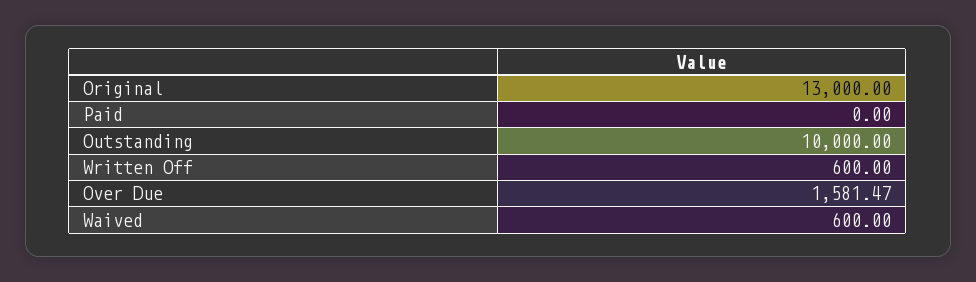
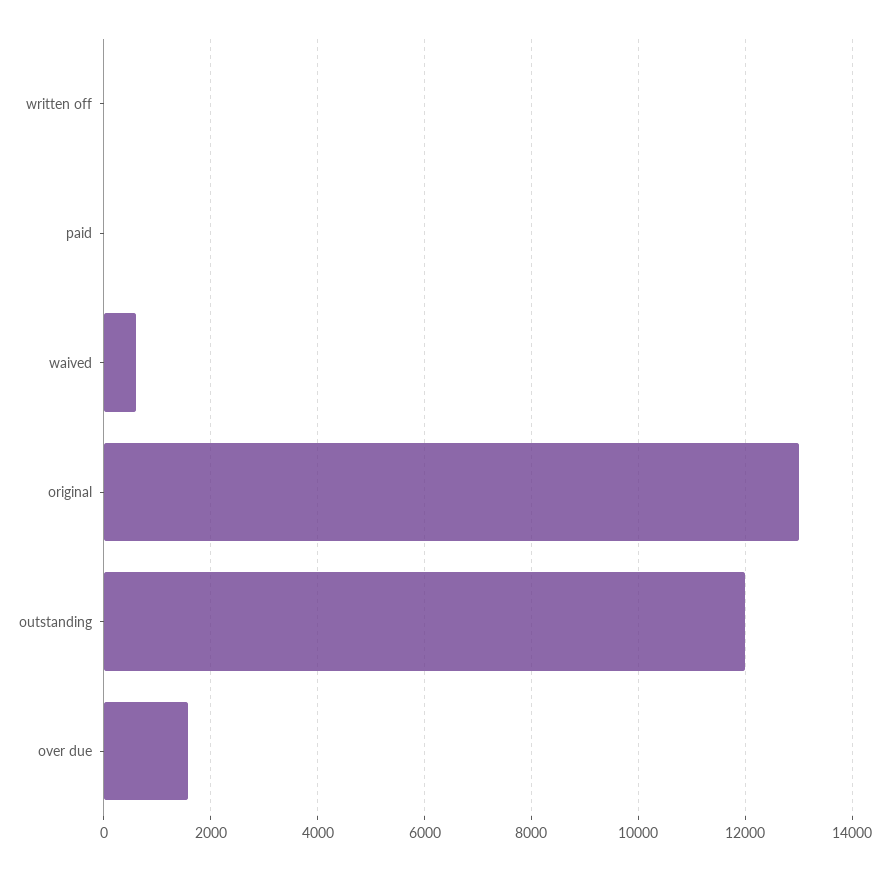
Outstanding: 10000 -> 12000
Written Off: 600 -> 0

